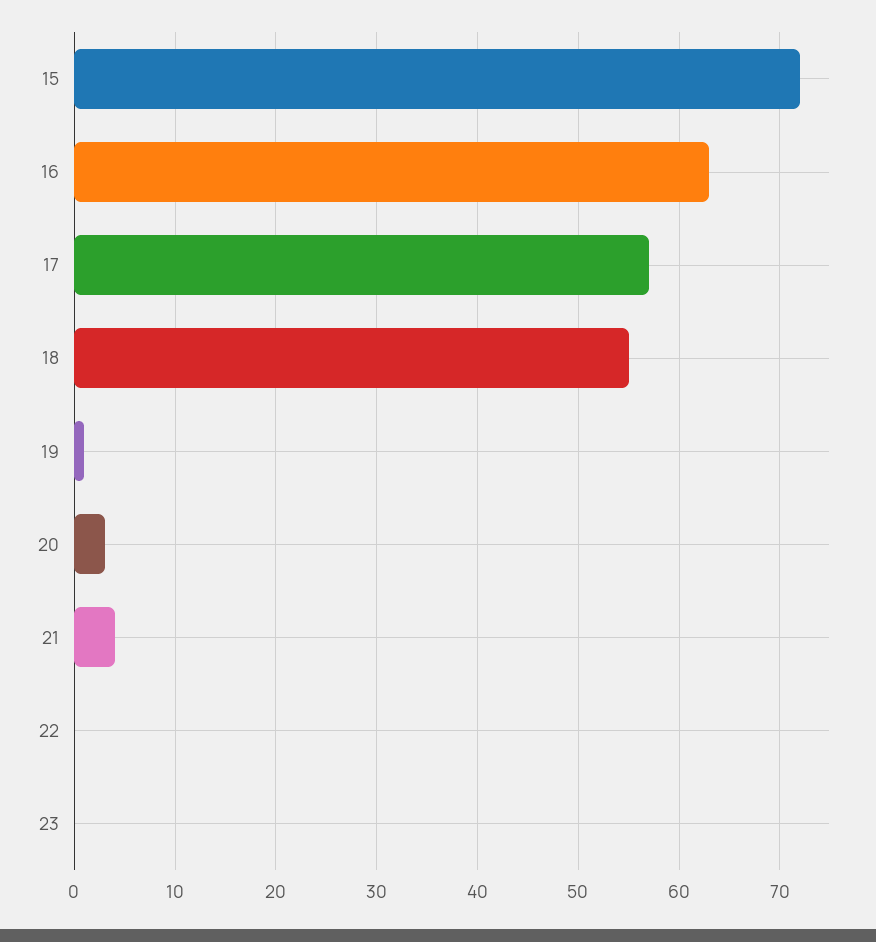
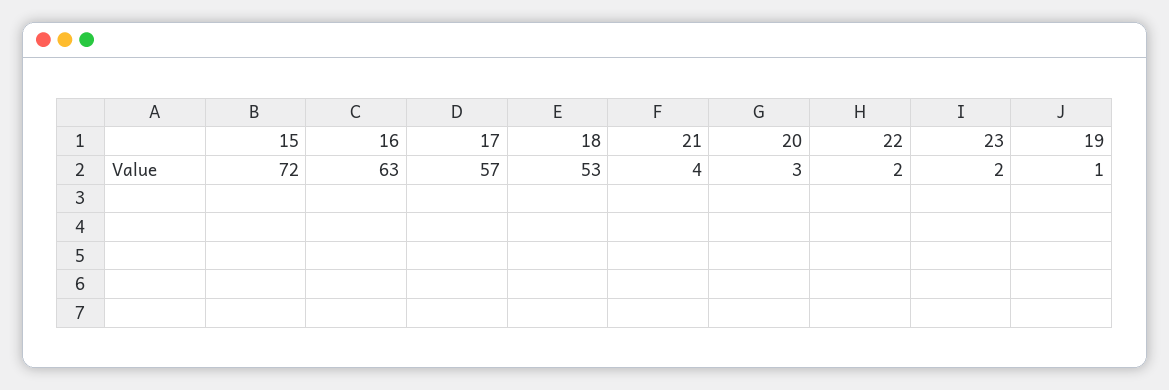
18: 55 -> 53
22: 0 -> 2
23: 0 -> 2

